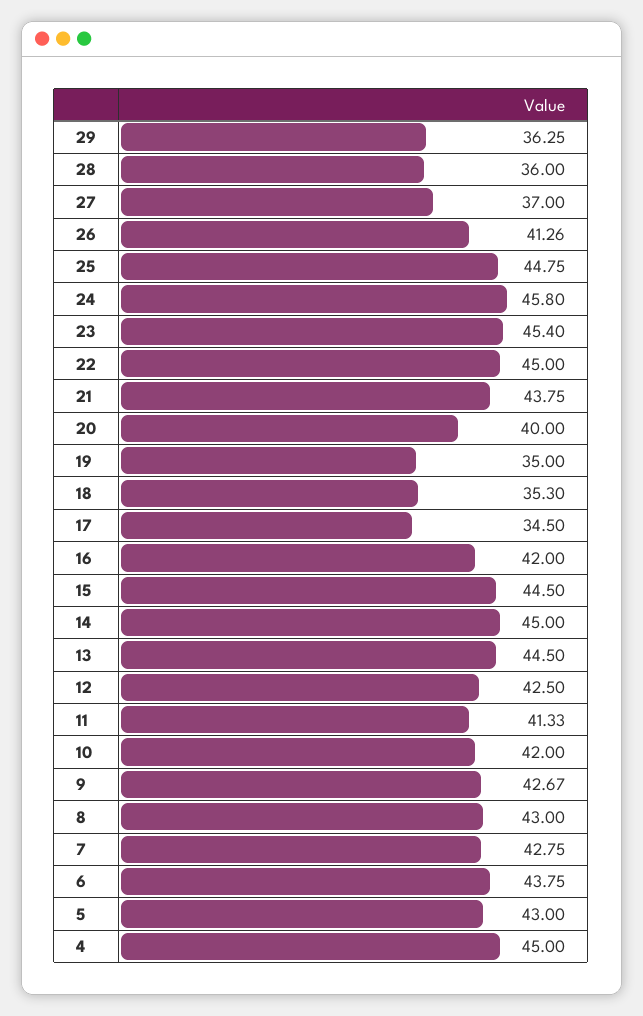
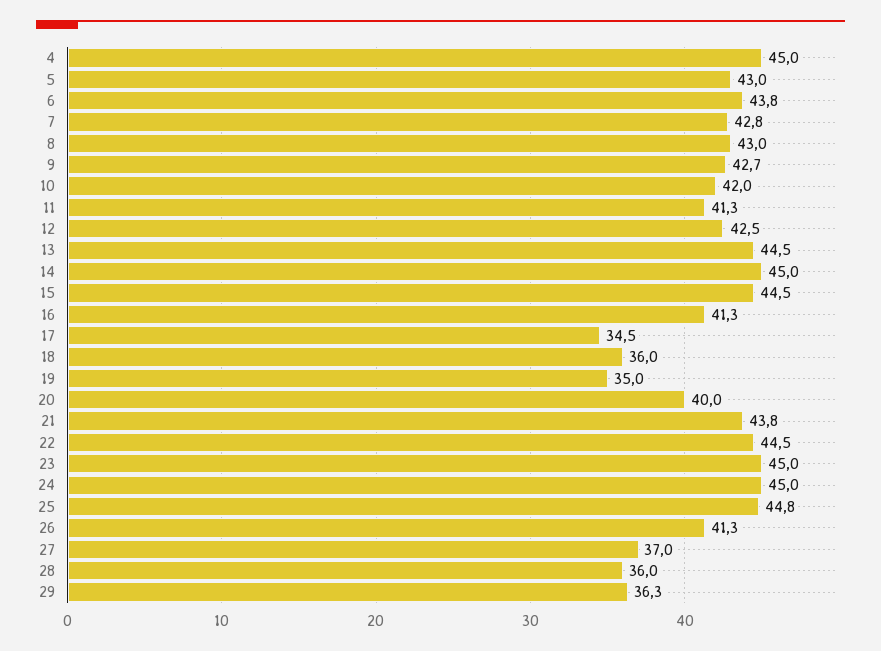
24: 45.8 -> 45
23: 45.4 -> 45
22: 45 -> 44.5
18: 35.3 -> 36
16: 42 -> 41.3

